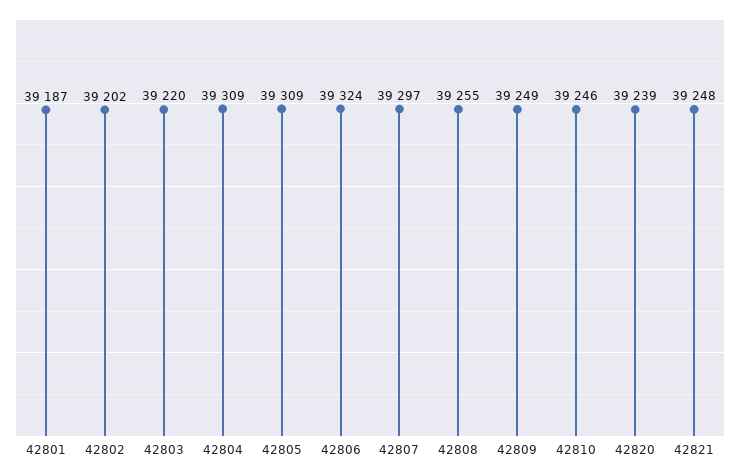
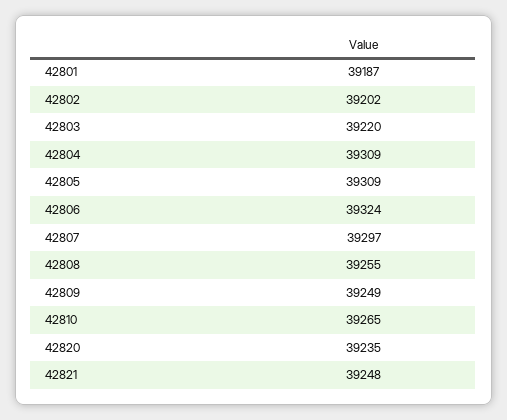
42810: 39246 -> 39265
42820: 39239 -> 39235

